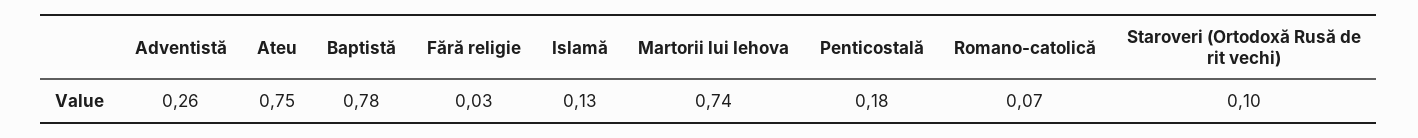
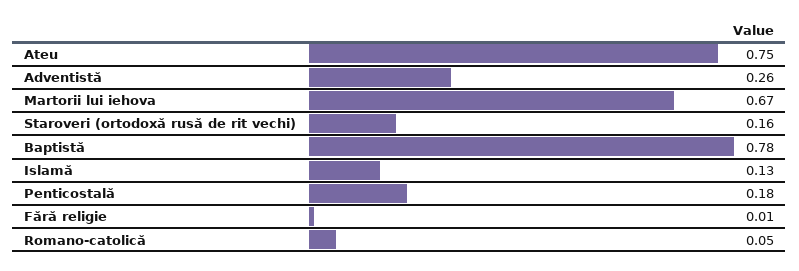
Fără religie: 0.03 -> 0.01
Martorii lui Iehova: 0.74 -> 0.67
Romano-catolică: 0.07 -> 0.05
Staroveri (Ortodoxă Rusă de rit vechi): 0.1 -> 0.16

